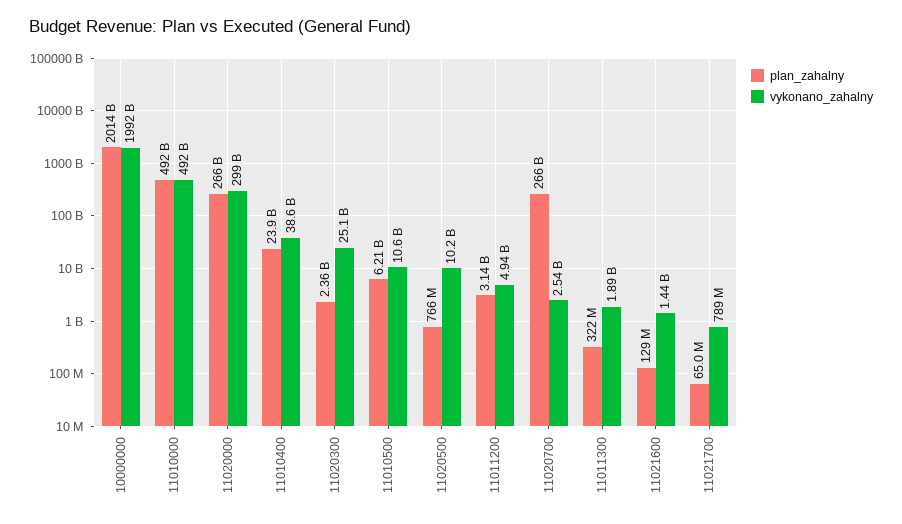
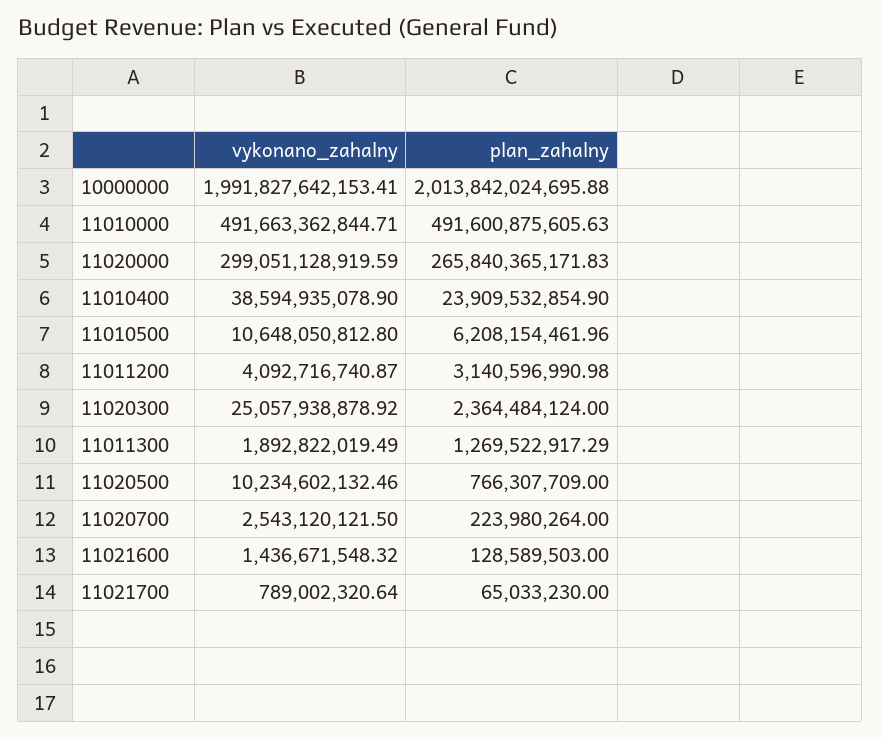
vykonano_zahalny, 11011200: 4940000000 -> 4092716740.87
plan_zahalny, 11020700: 266000000000 -> 223980264
plan_zahalny, 11011300: 322000000 -> 1269522917.29

